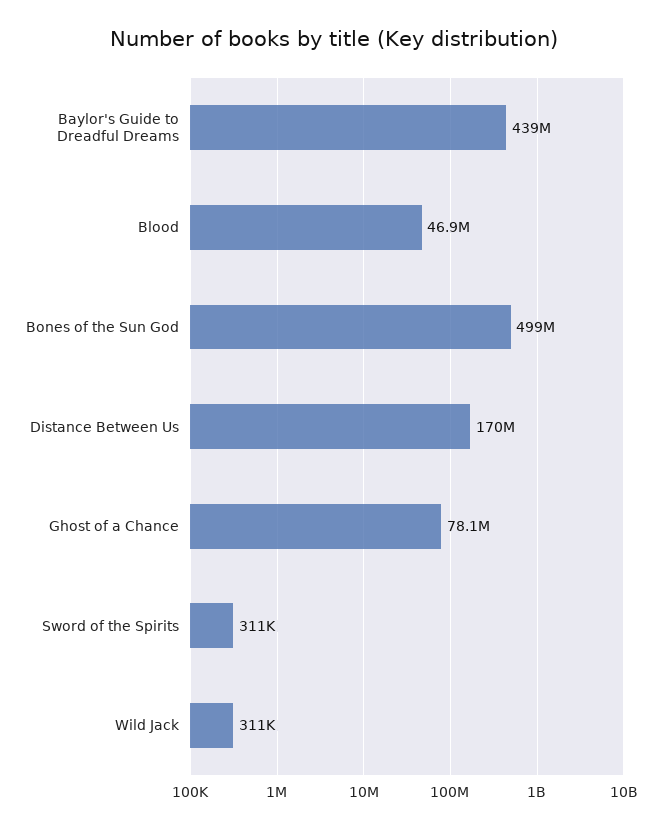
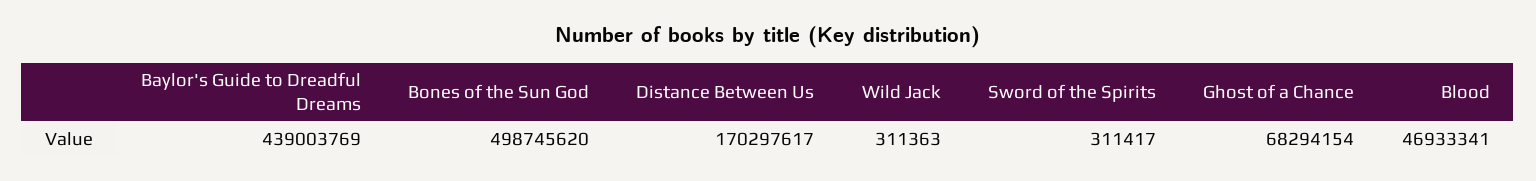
Ghost of a Chance: 78100000 -> 68294154

